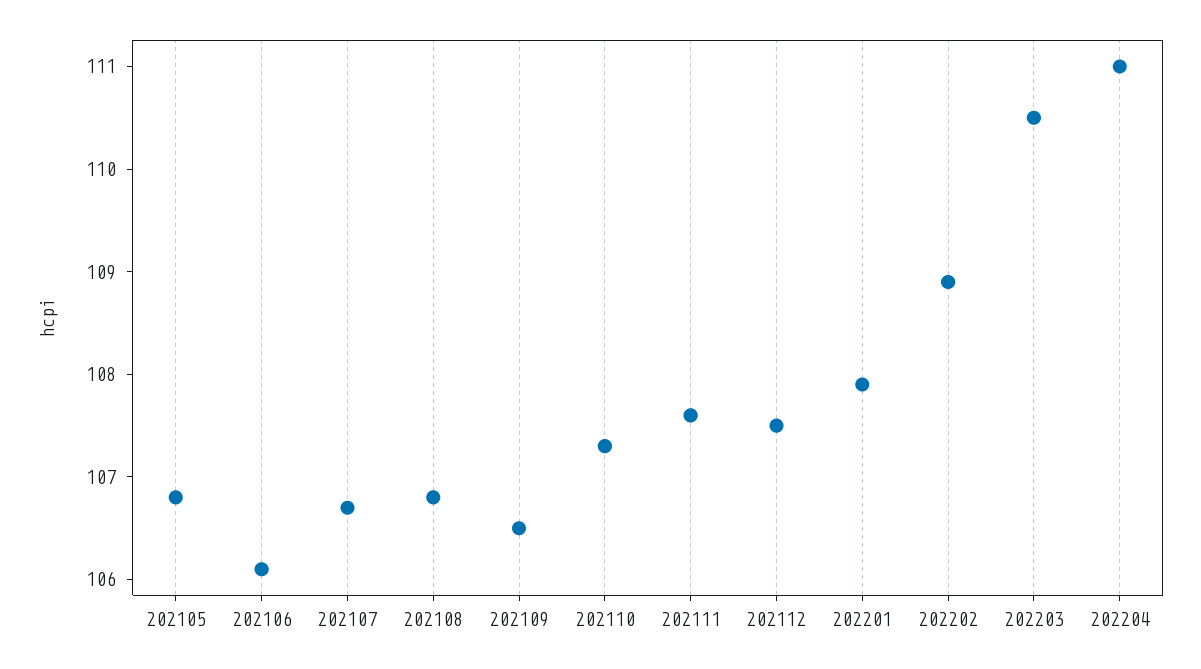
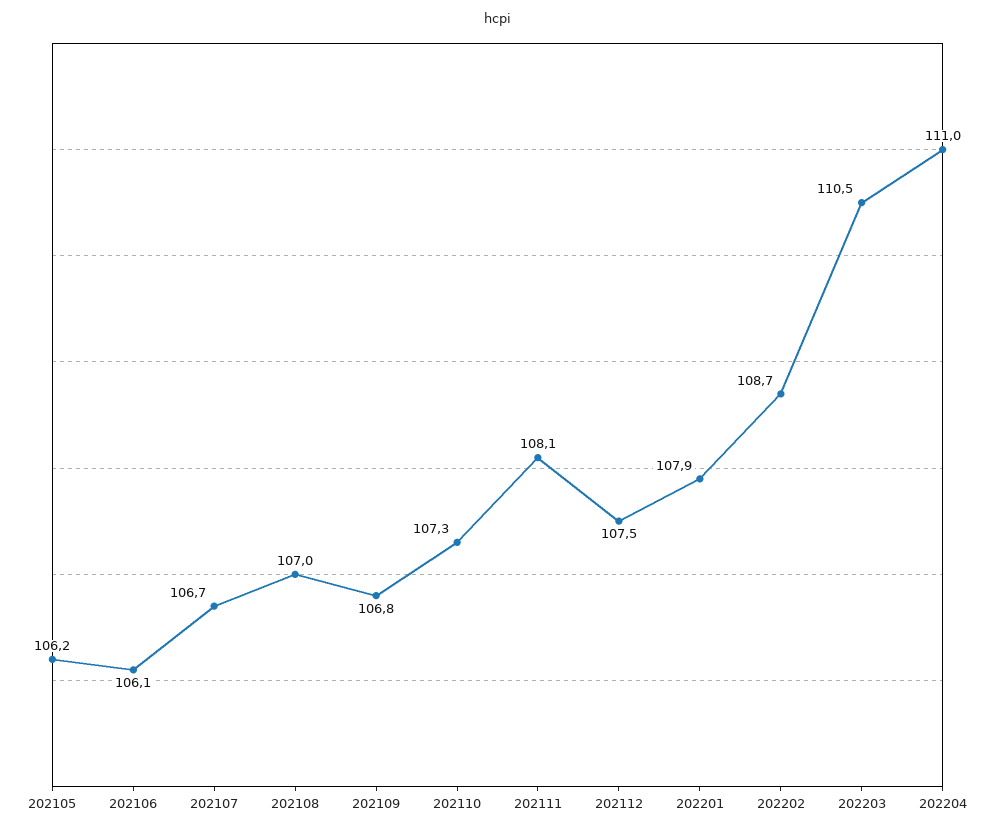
202105: 106.8 -> 106.2
202108: 106.8 -> 107
202109: 106.5 -> 106.8
202111: 107.6 -> 108.1
202202: 108.9 -> 108.7

